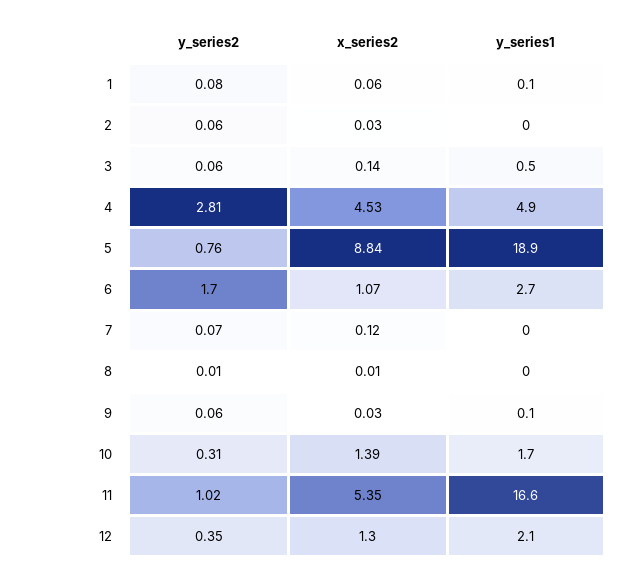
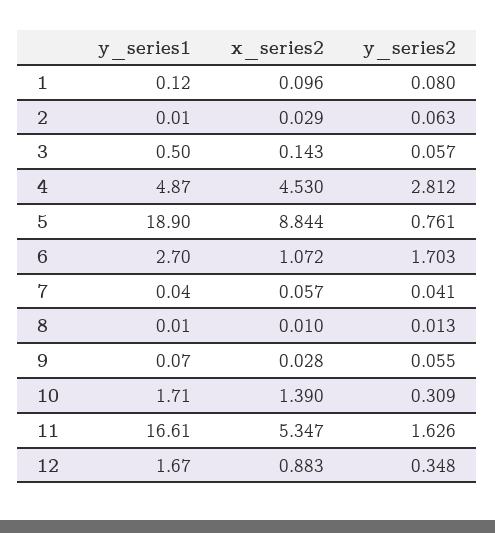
x_series2, 1: 0.06 -> 0.096
y_series2, 7: 0.07 -> 0.041
x_series2, 7: 0.12 -> 0.057
y_series2, 11: 1.02 -> 1.626
x_series2, 12: 1.3 -> 0.883
y_series1, 12: 2.1 -> 1.67

